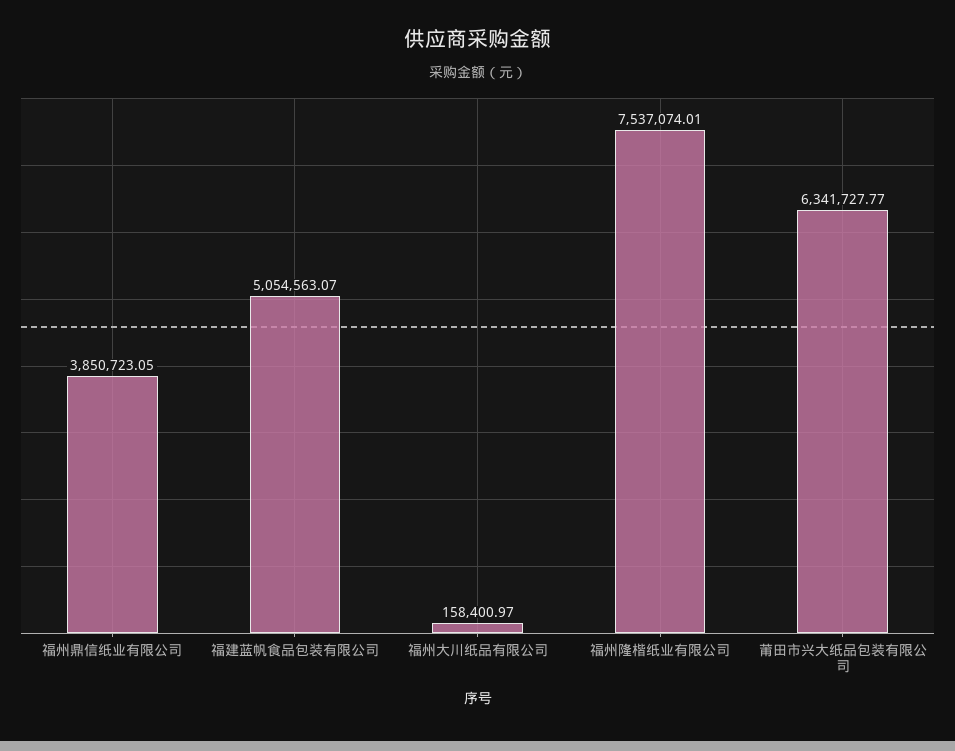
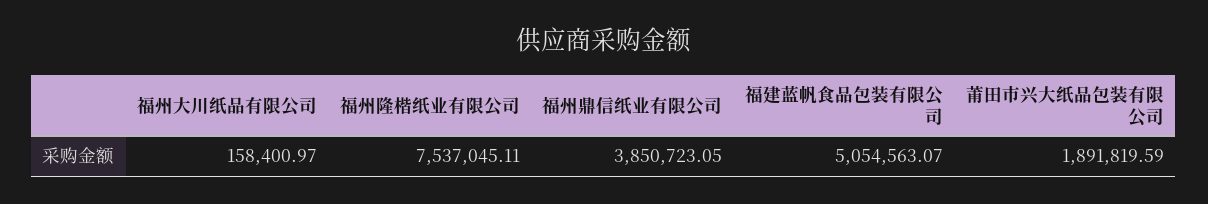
福州隆楷纸业有限公司: 7537074.01 -> 7537045.11
莆田市兴大纸品包装有限公司: 6341727.77 -> 1891819.59

